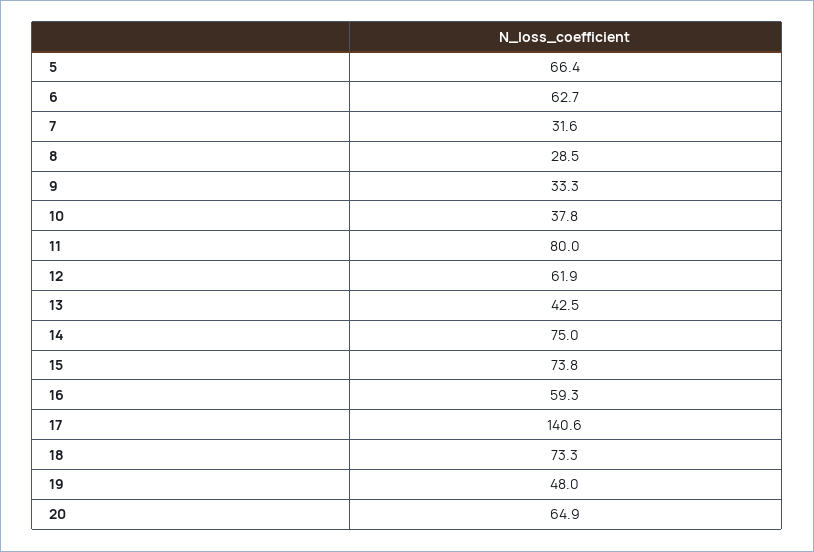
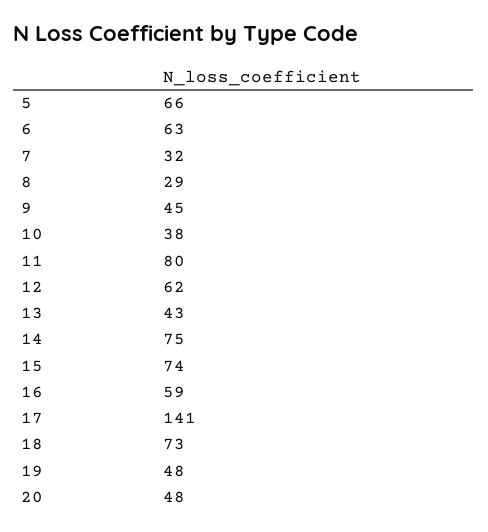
9: 33.3 -> 45
20: 64.9 -> 48

